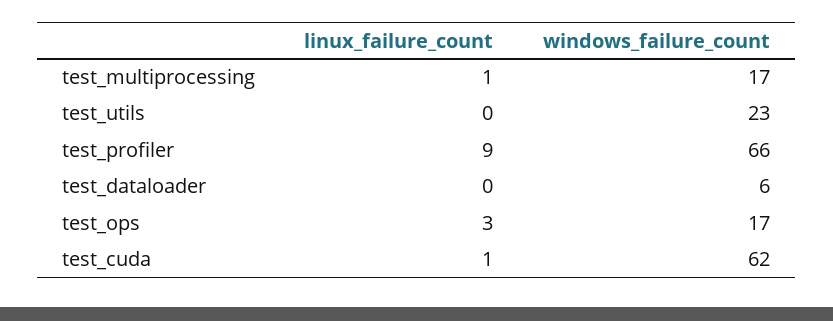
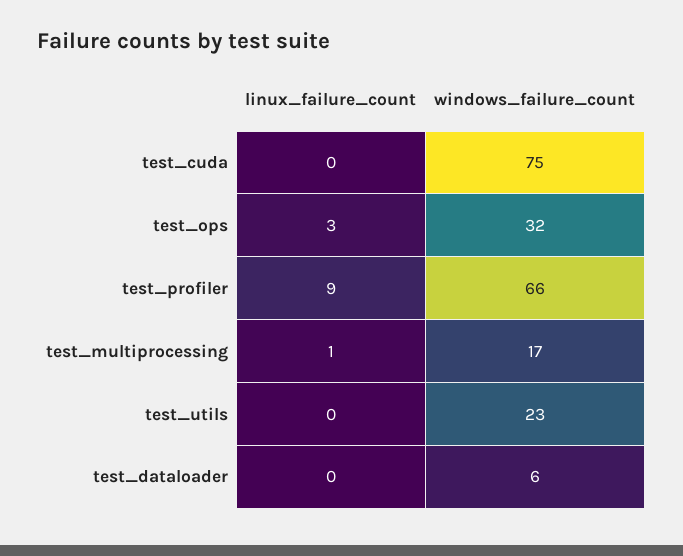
windows_failure_count, test_ops: 17 -> 32
linux_failure_count, test_cuda: 1 -> 0
windows_failure_count, test_cuda: 62 -> 75

